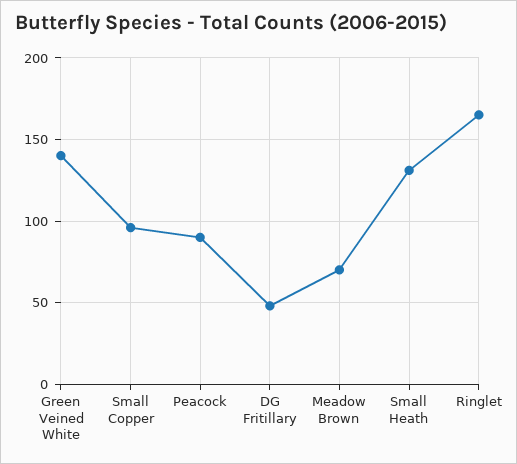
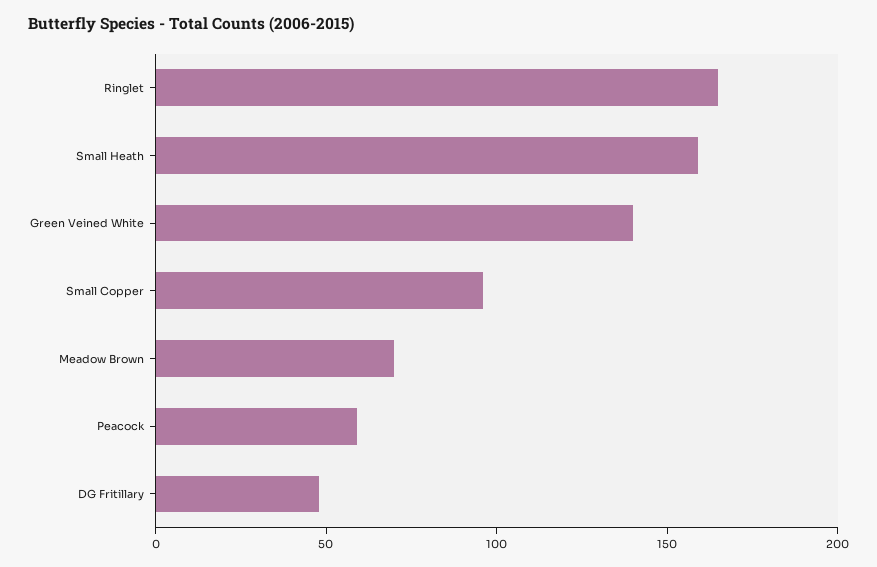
Peacock: 90 -> 60
Small Heath: 130 -> 160

